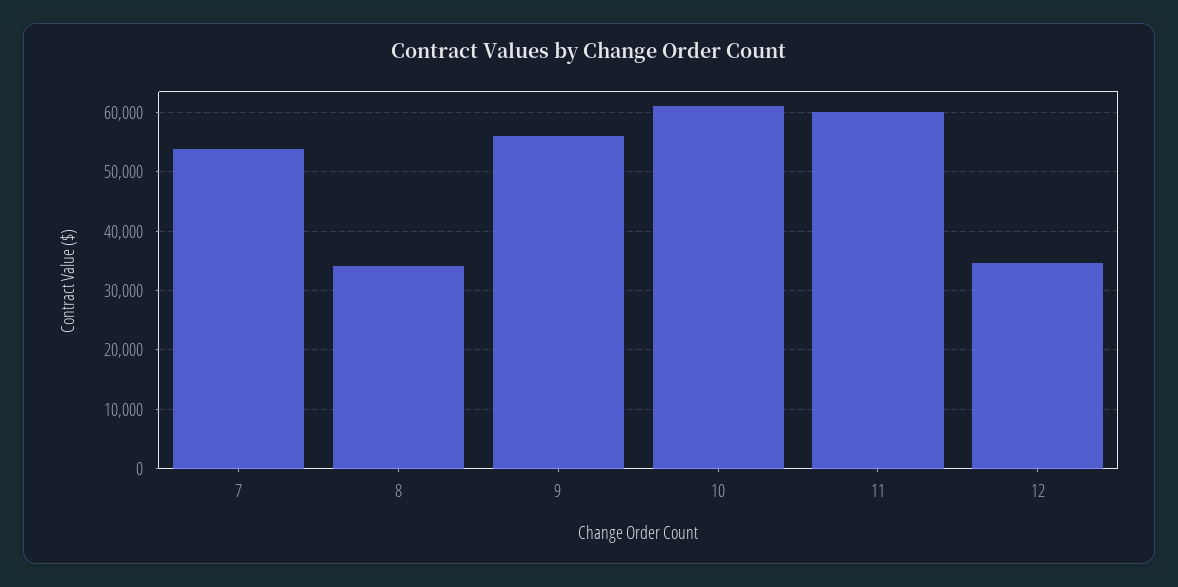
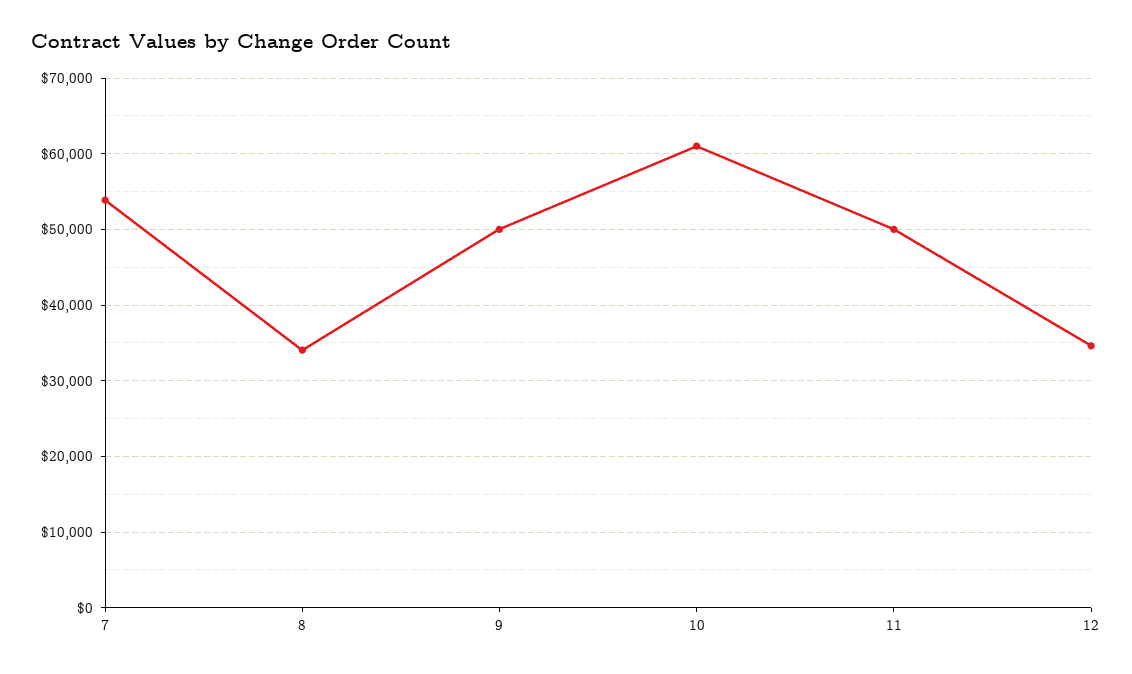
9: 56000 -> 50000
11: 60000 -> 50000

